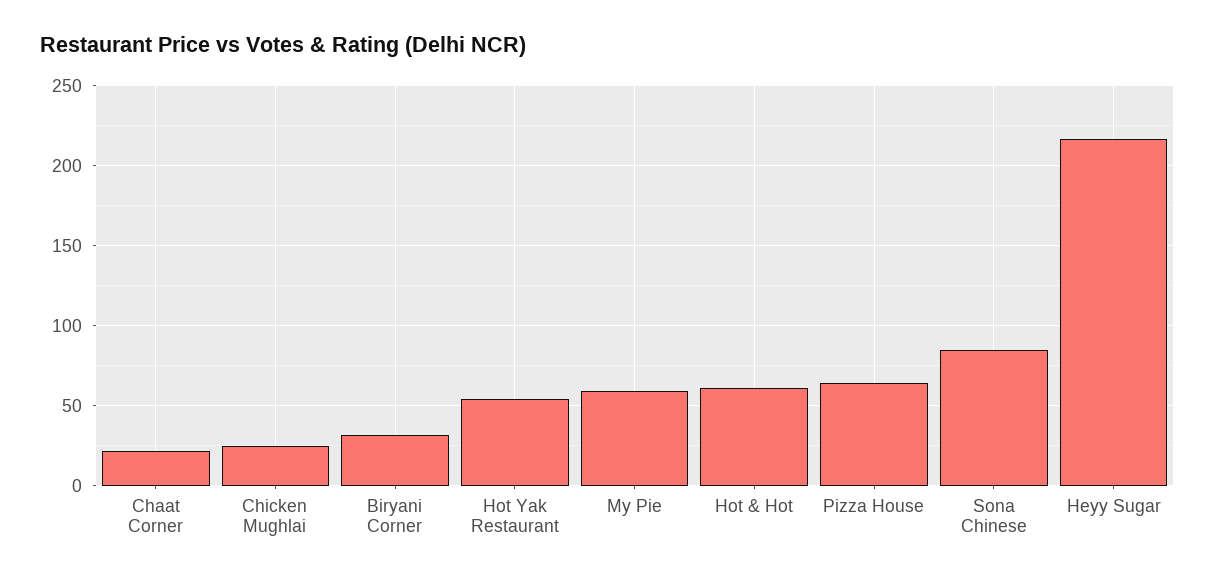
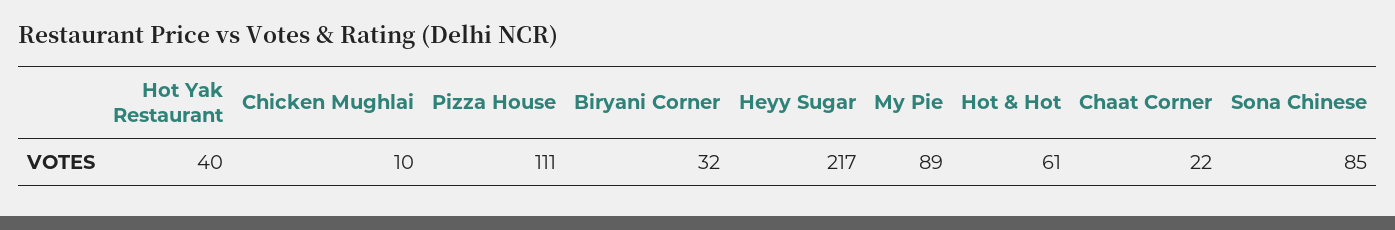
Chicken Mughlai: 25 -> 10
Hot Yak Restaurant: 55 -> 40
My Pie: 60 -> 89
Pizza House: 65 -> 111

